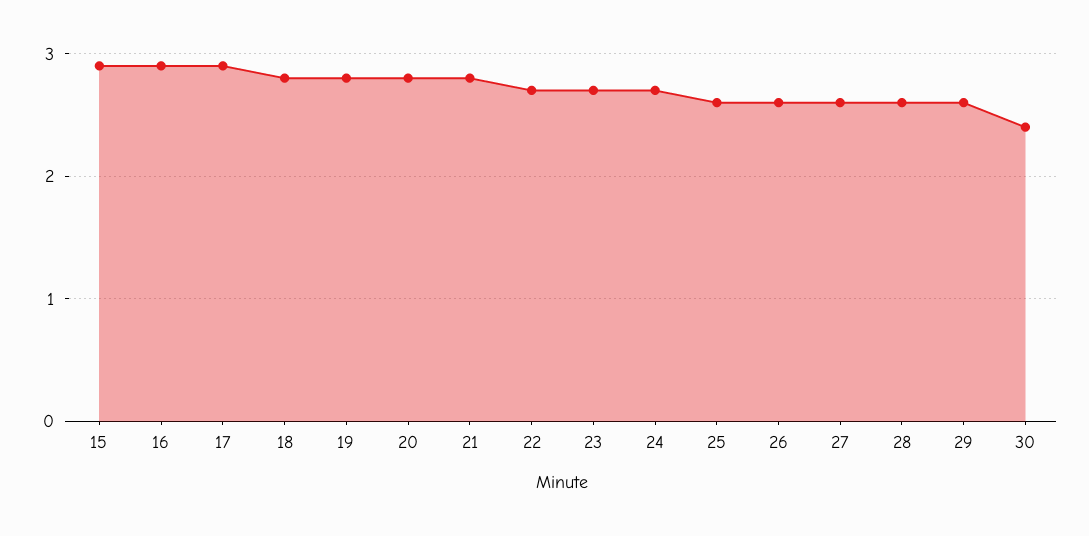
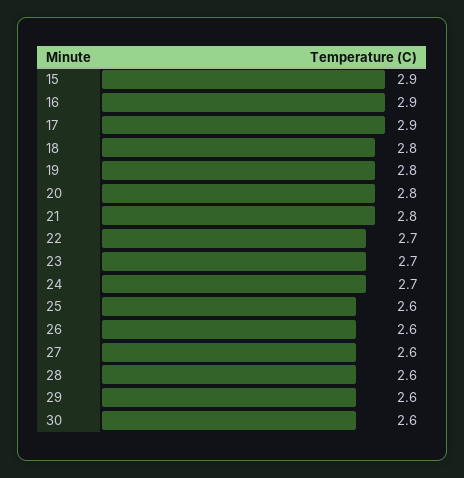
30: 2.4 -> 2.6

